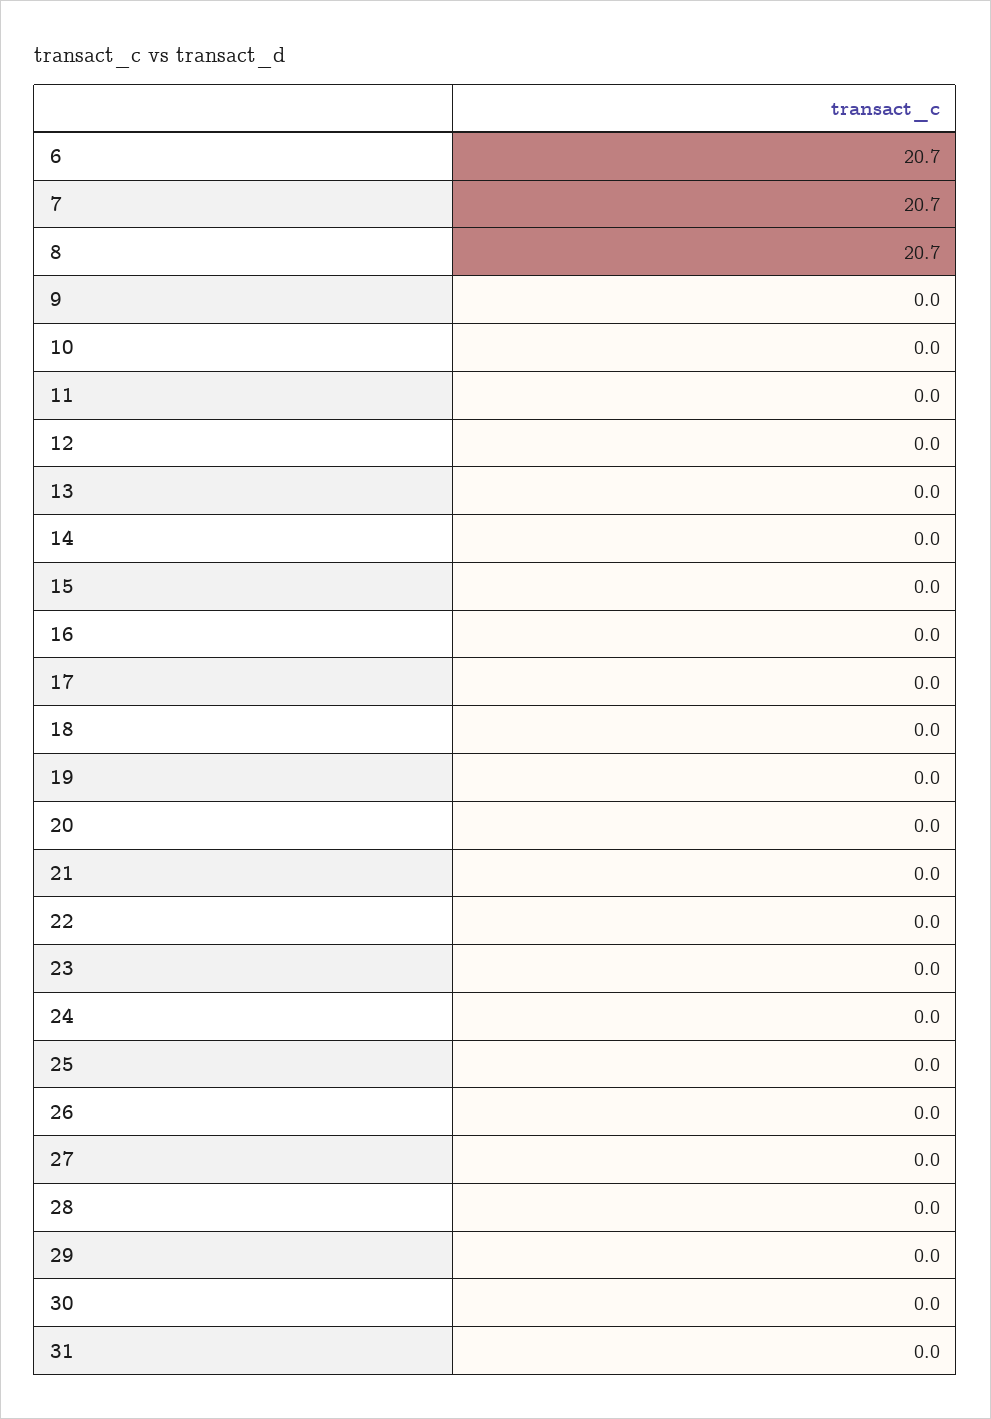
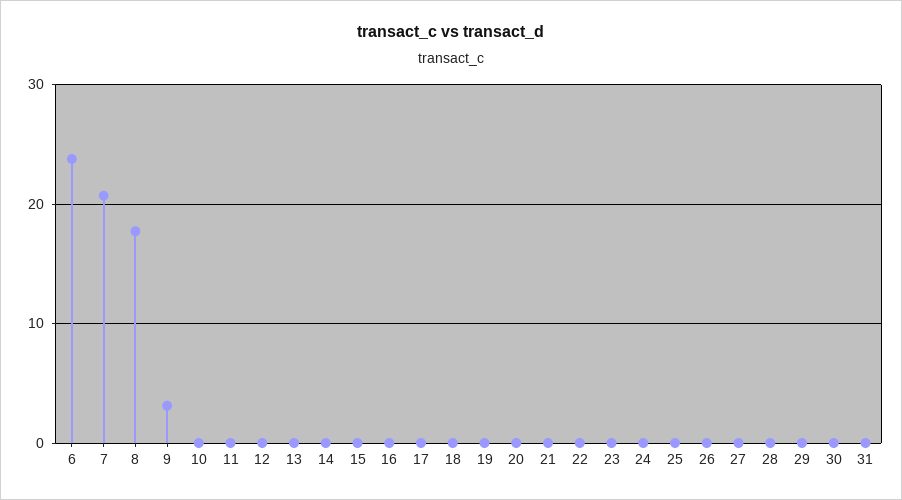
6: 20.7 -> 24
8: 20.7 -> 18
9: 0 -> 3

